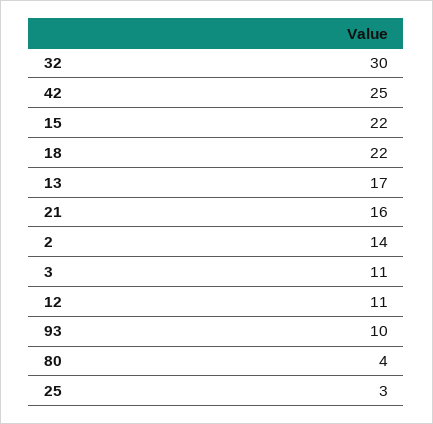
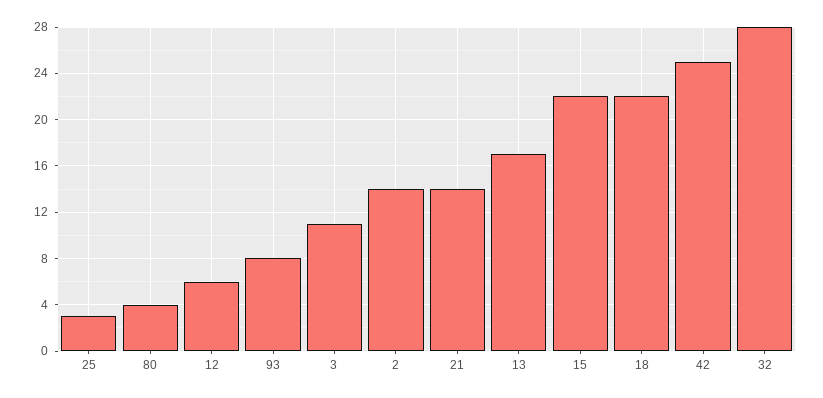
32: 30 -> 28
21: 16 -> 14
12: 11 -> 6
93: 10 -> 8

